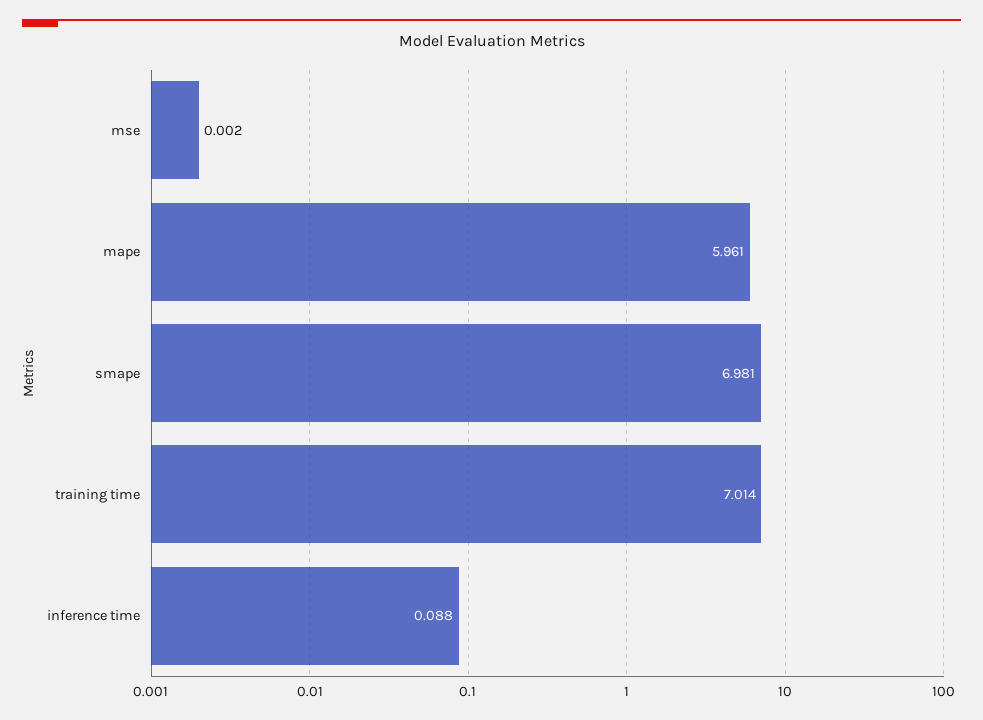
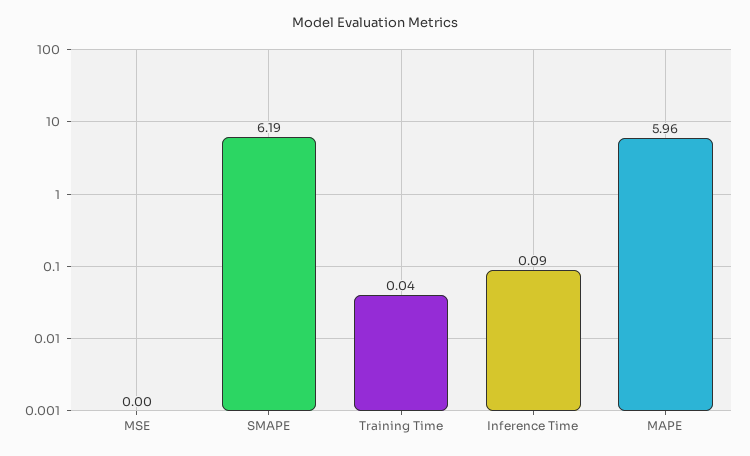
smape: 6.981 -> 6.19
training time: 7.014 -> 0.04

